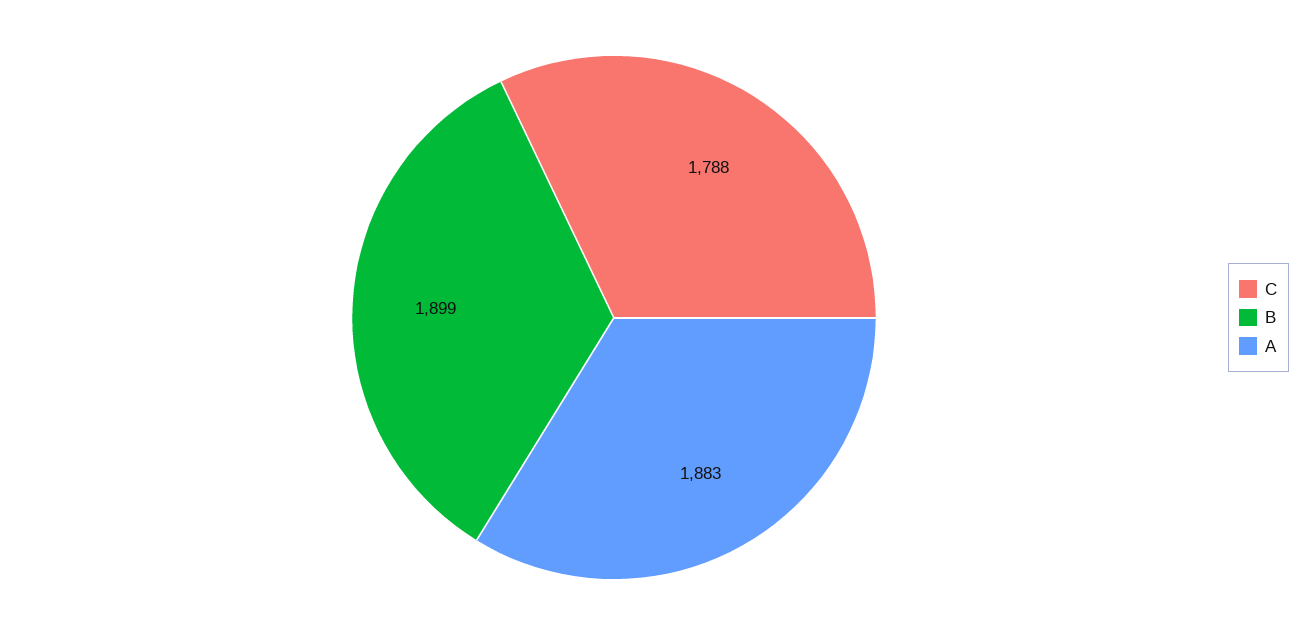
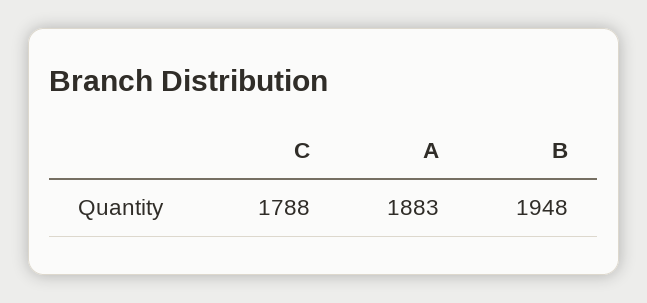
B: 1899 -> 1948

